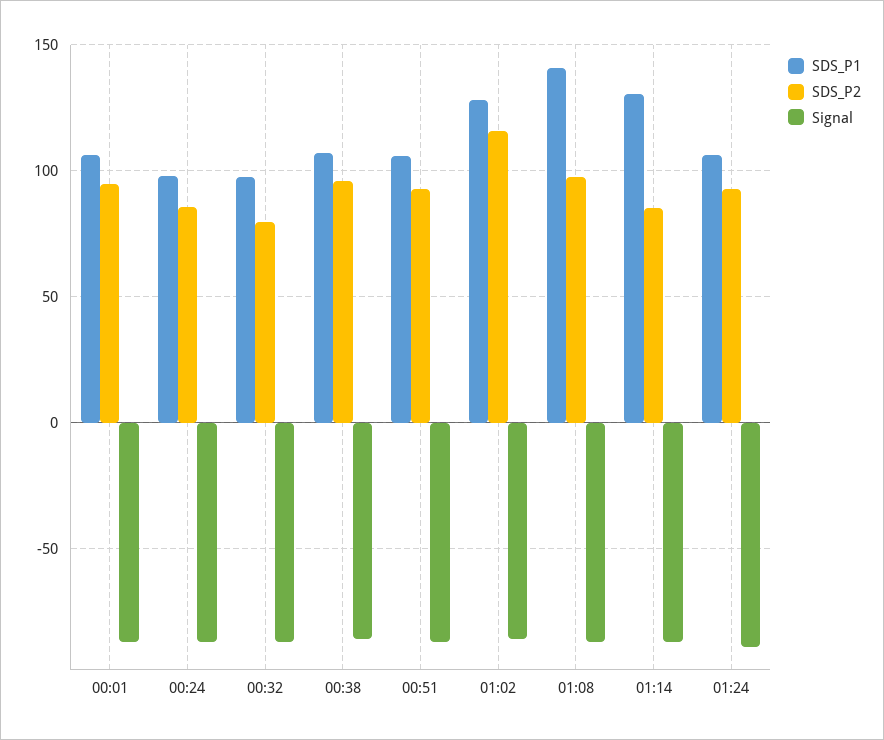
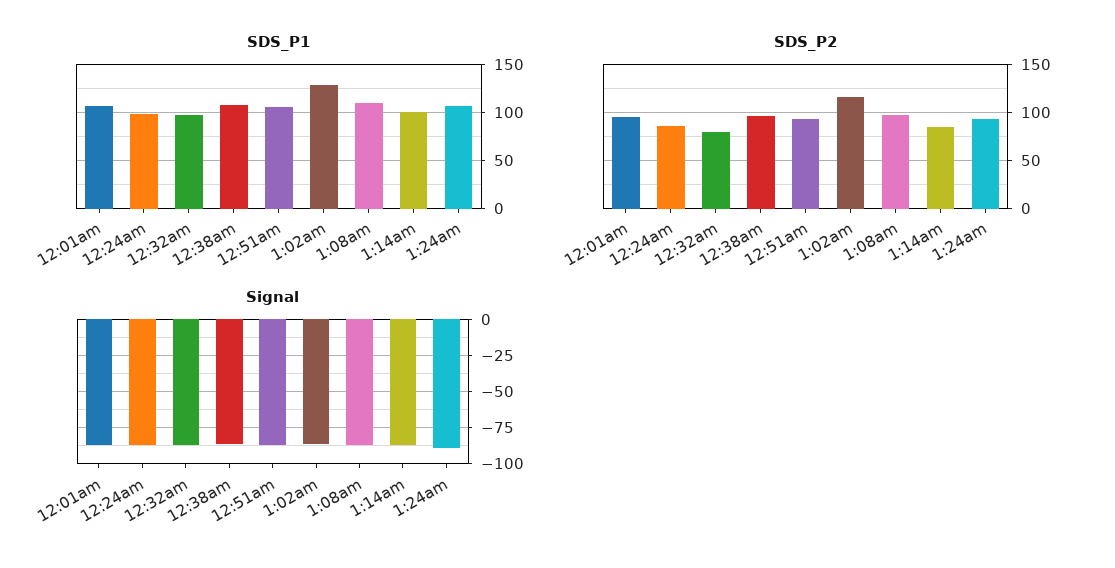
SDS_P1, 01:08: 140 -> 110
SDS_P1, 01:14: 130 -> 100

